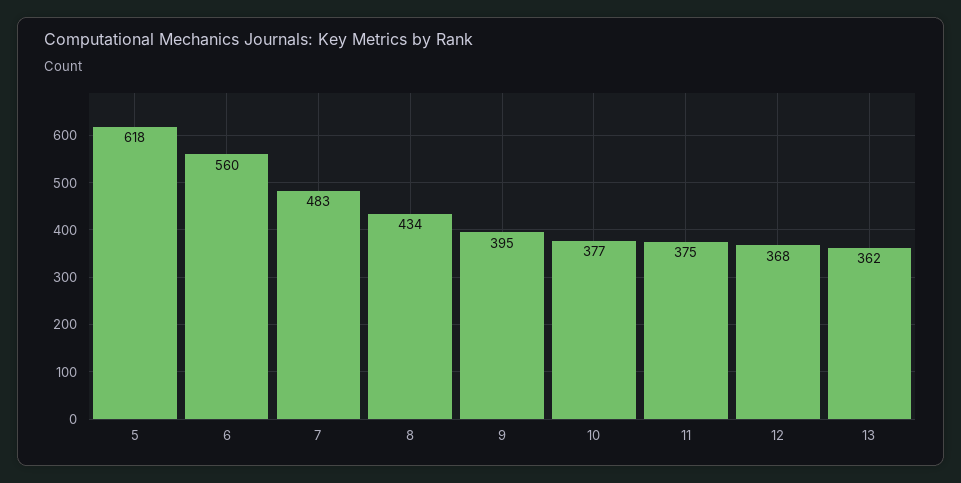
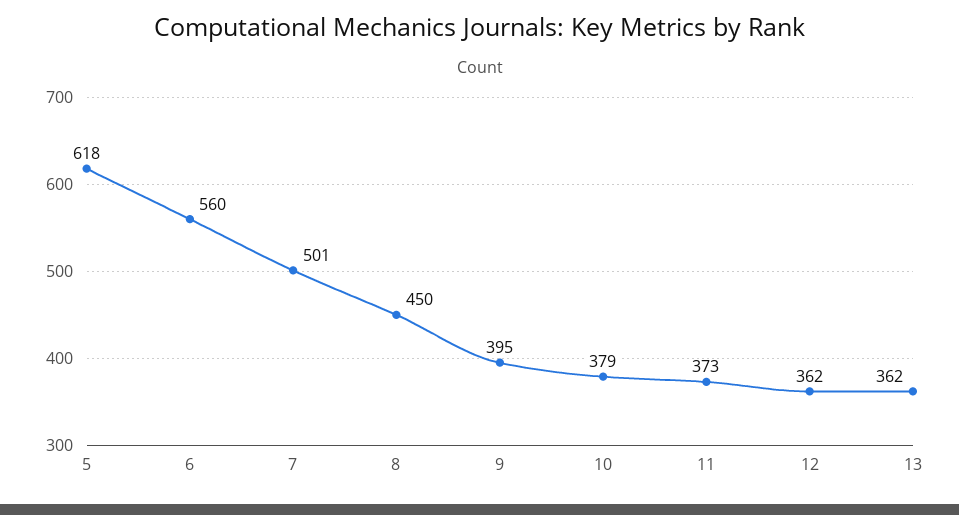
7: 483 -> 501
8: 434 -> 450
10: 377 -> 379
11: 375 -> 373
12: 368 -> 362

